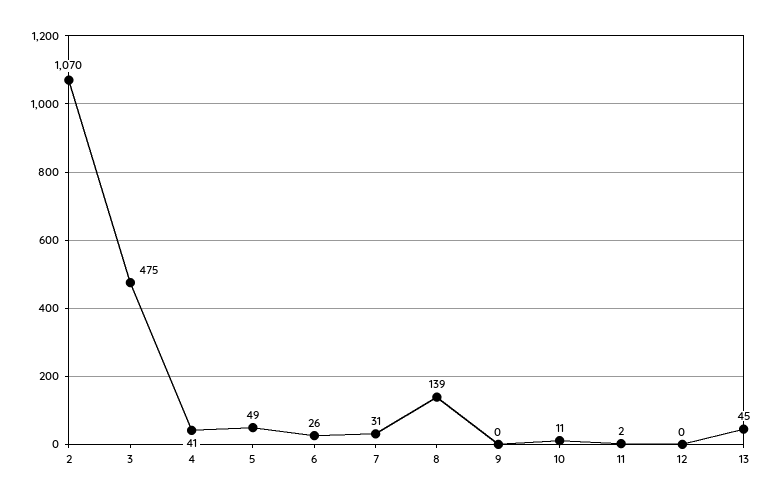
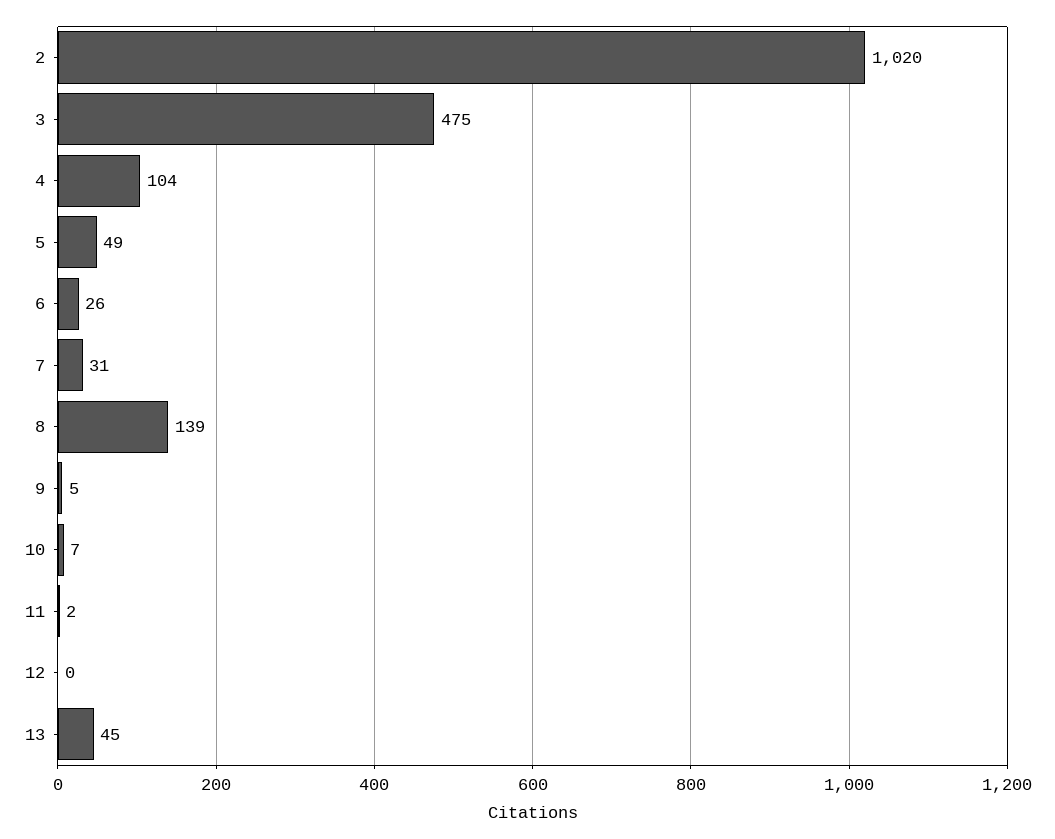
2: 1070 -> 1020
4: 41 -> 104
9: 0 -> 5
10: 11 -> 7

